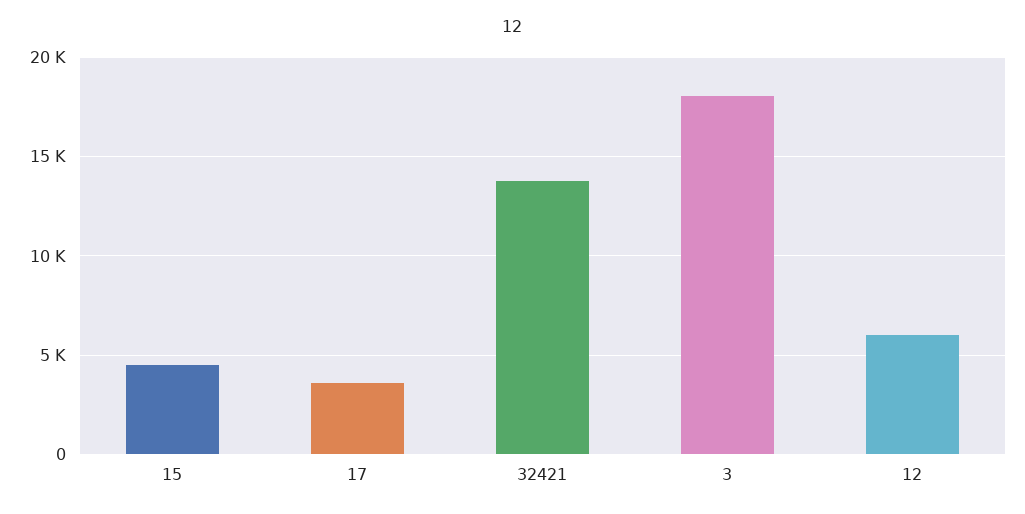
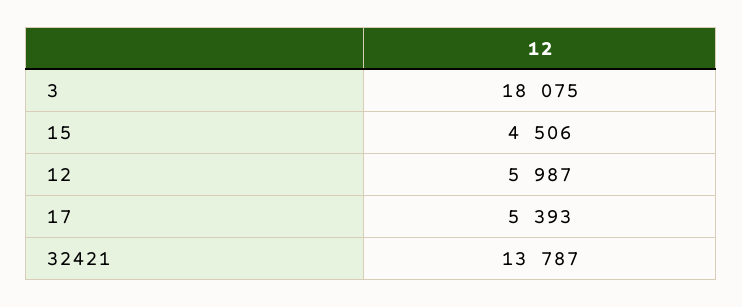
17: 3500 -> 5393

